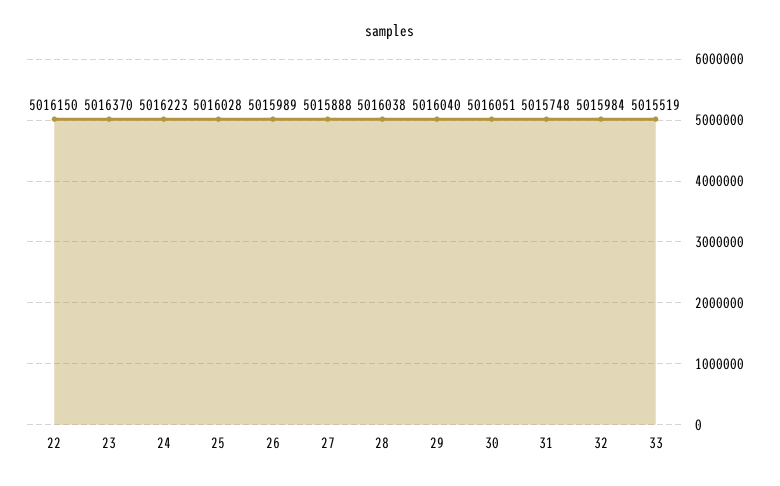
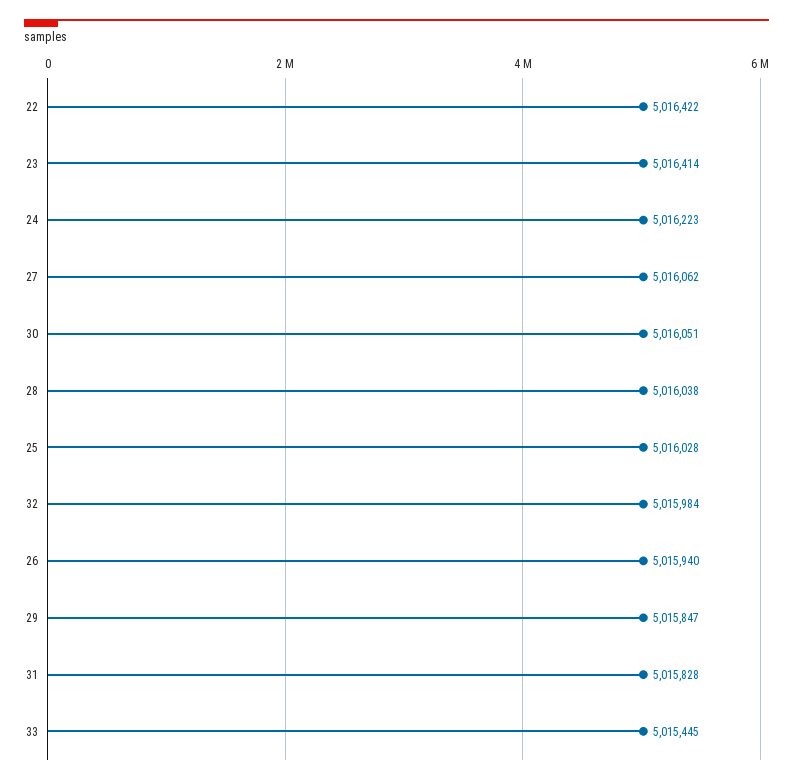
22: 5016150 -> 5016422
23: 5016370 -> 5016414
26: 5015989 -> 5015940
27: 5015888 -> 5016062
29: 5016040 -> 5015847
31: 5015748 -> 5015828
33: 5015519 -> 5015445

